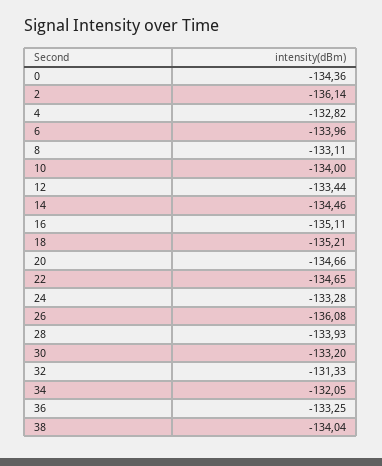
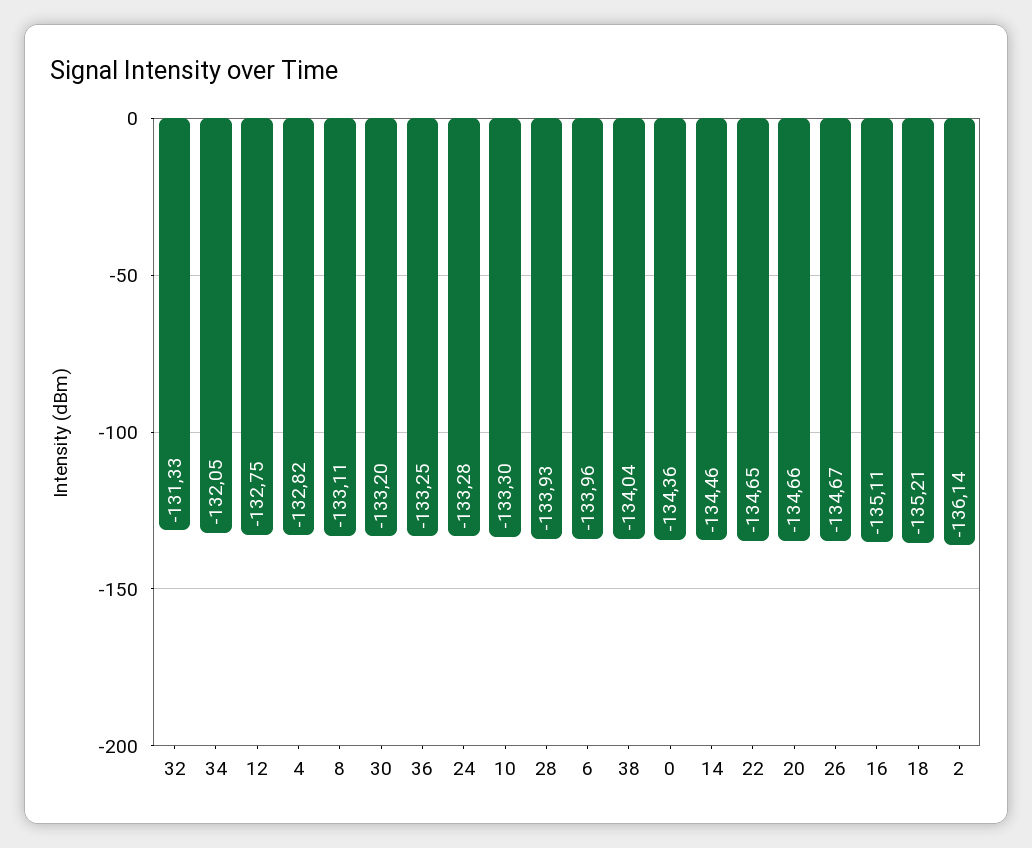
10: -134 -> -133.3
12: -133.44 -> -132.75
26: -136.08 -> -134.67

